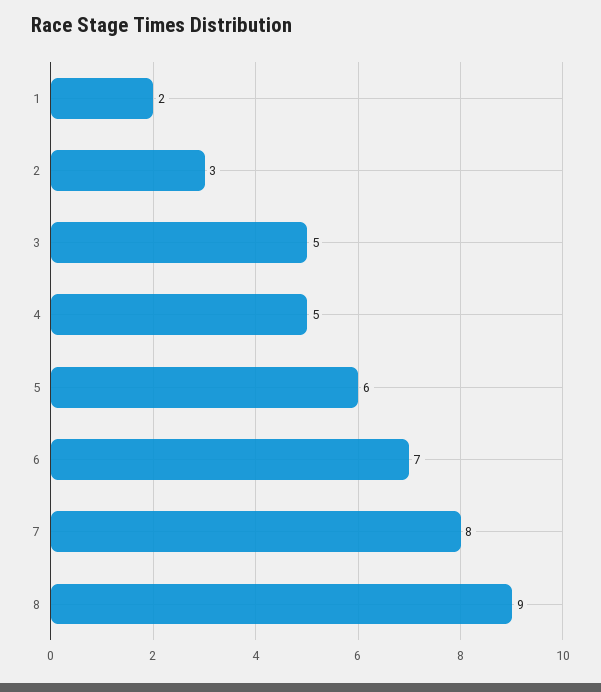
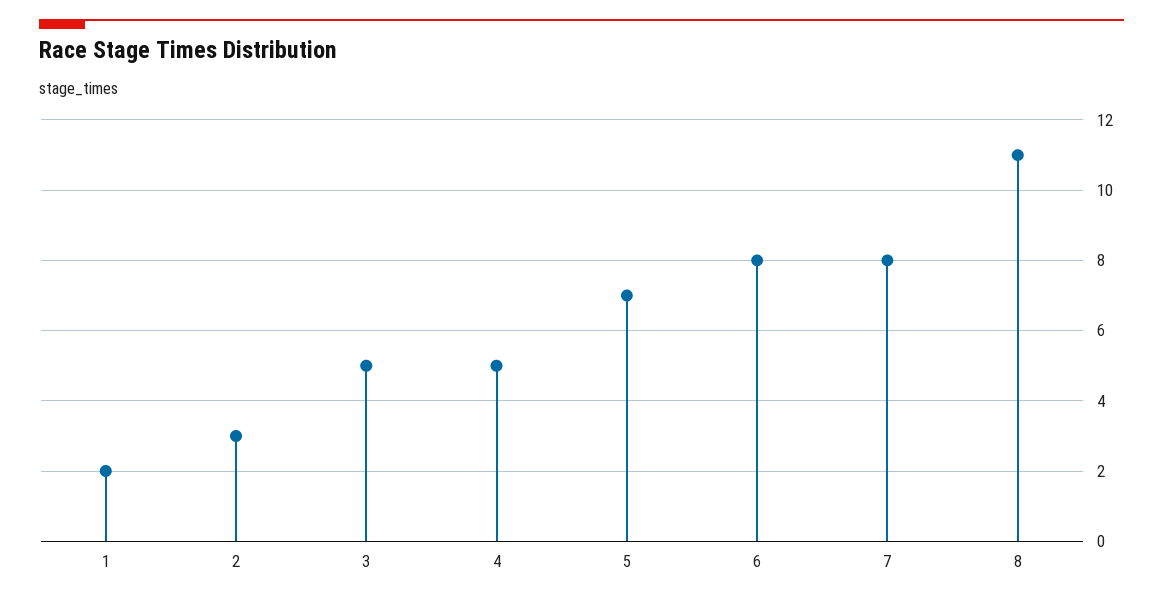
5: 6 -> 7
6: 7 -> 8
8: 9 -> 11

